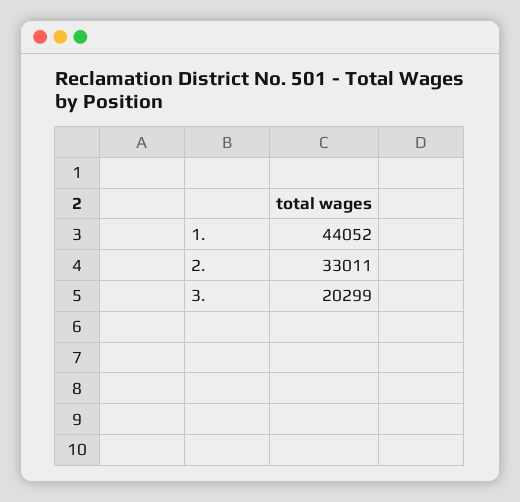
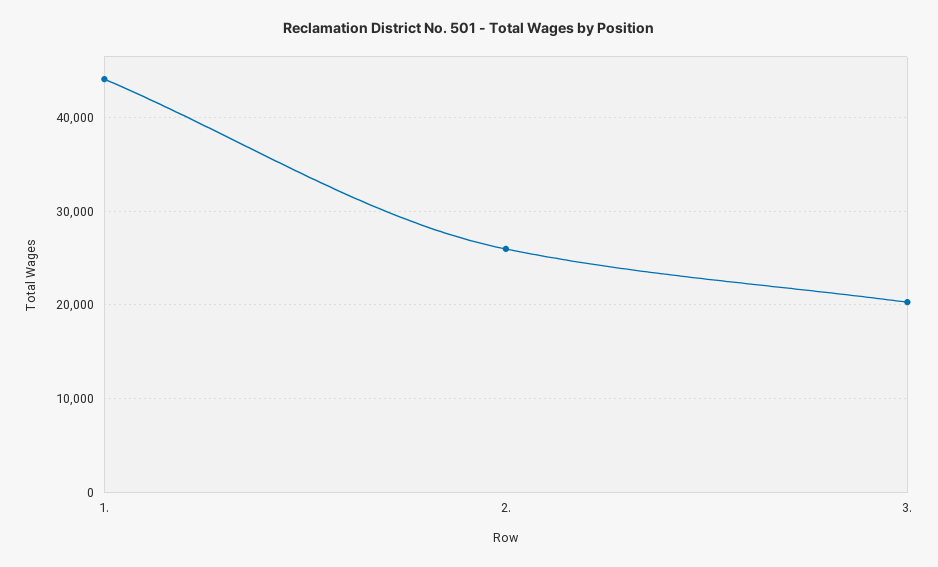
2.: 33011 -> 26000

